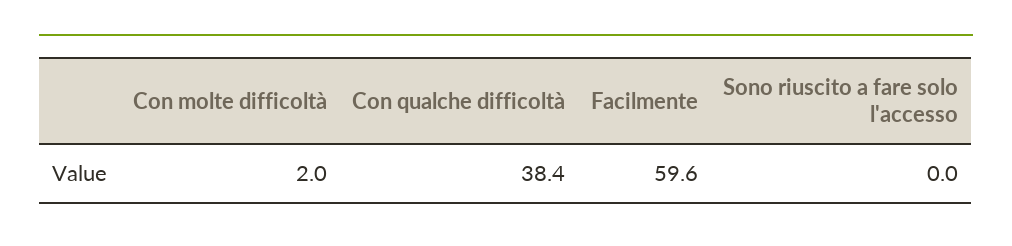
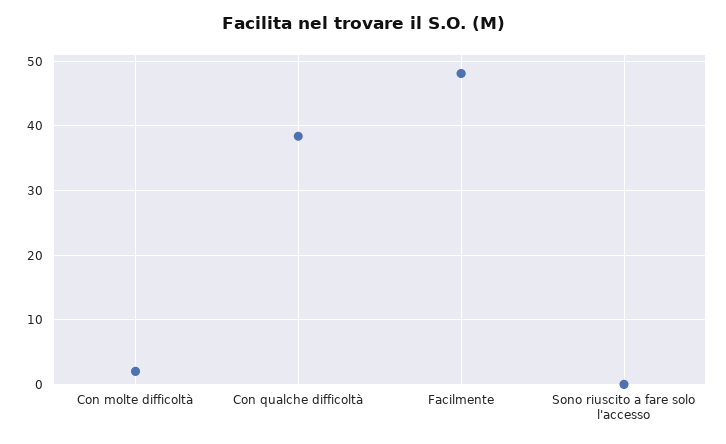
Facilmente: 59.6 -> 48

